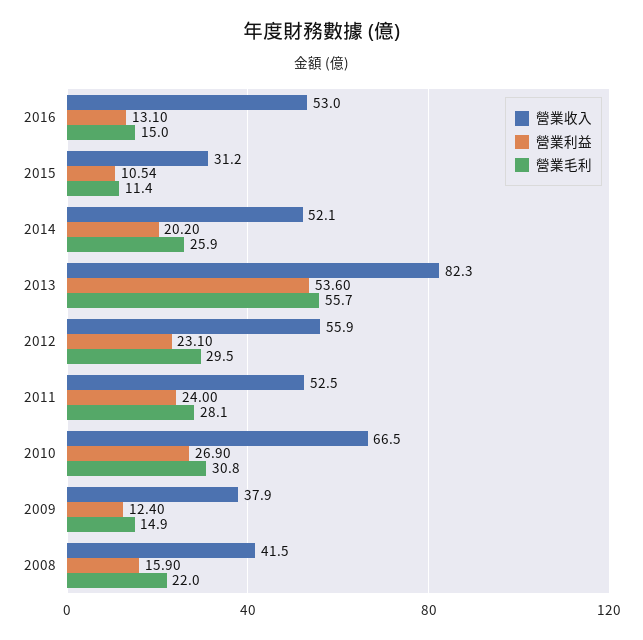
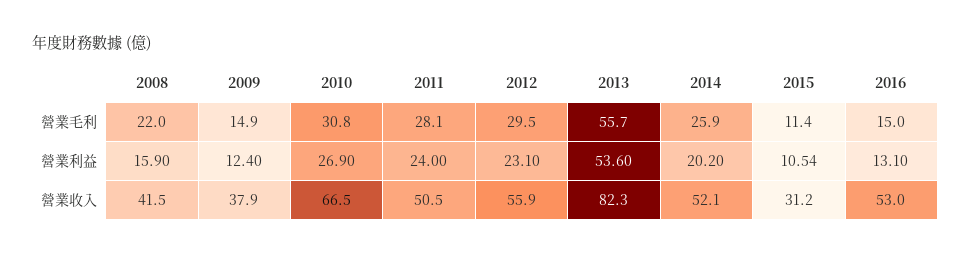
營業收入, 2011: 52.5 -> 50.5

